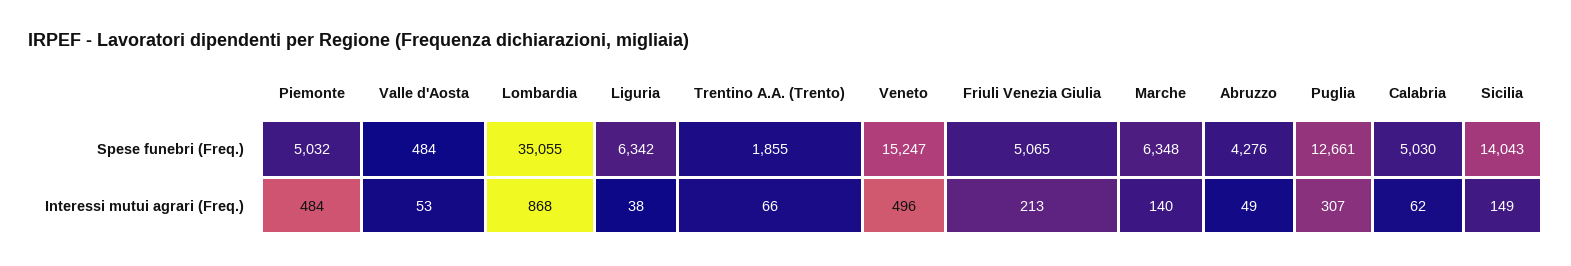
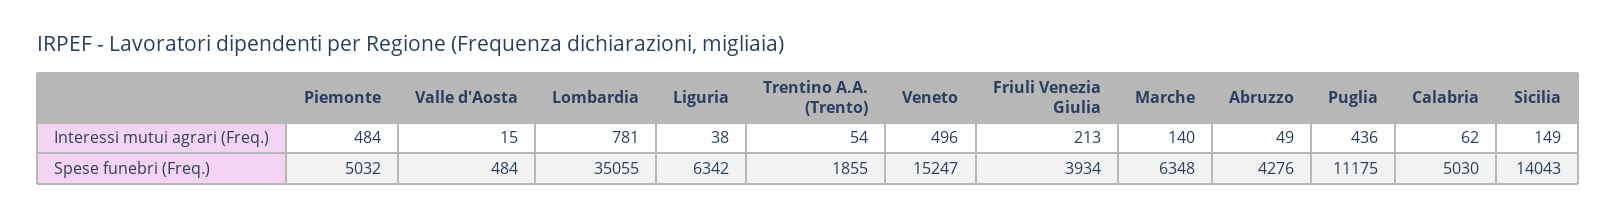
Friuli Venezia Giulia, Spese funebri (Freq.): 5065 -> 3934
Puglia, Spese funebri (Freq.): 12661 -> 11175
Valle d'Aosta, Interessi mutui agrari (Freq.): 53 -> 15
Lombardia, Interessi mutui agrari (Freq.): 868 -> 781
Trentino A.A. (Trento), Interessi mutui agrari (Freq.): 66 -> 54
Puglia, Interessi mutui agrari (Freq.): 307 -> 436

